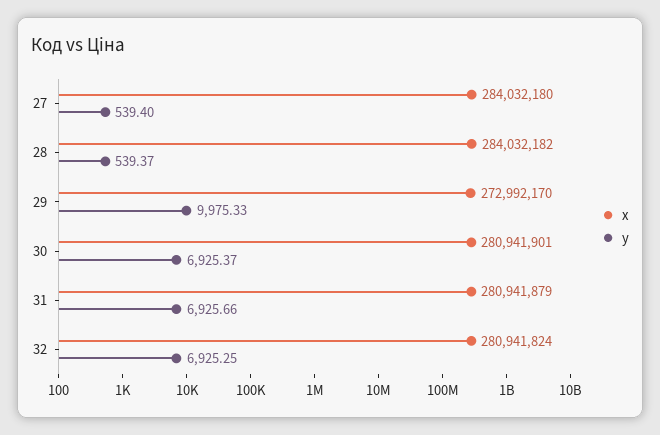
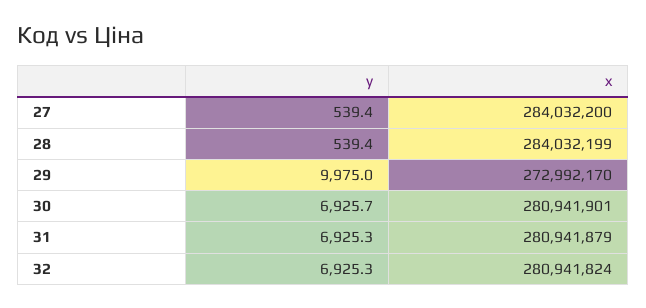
x, 27: 284032180 -> 284032200
x, 28: 284032182 -> 284032199
y, 29: 9975.33 -> 9975
y, 30: 6925.37 -> 6925.7
y, 31: 6925.66 -> 6925.3

